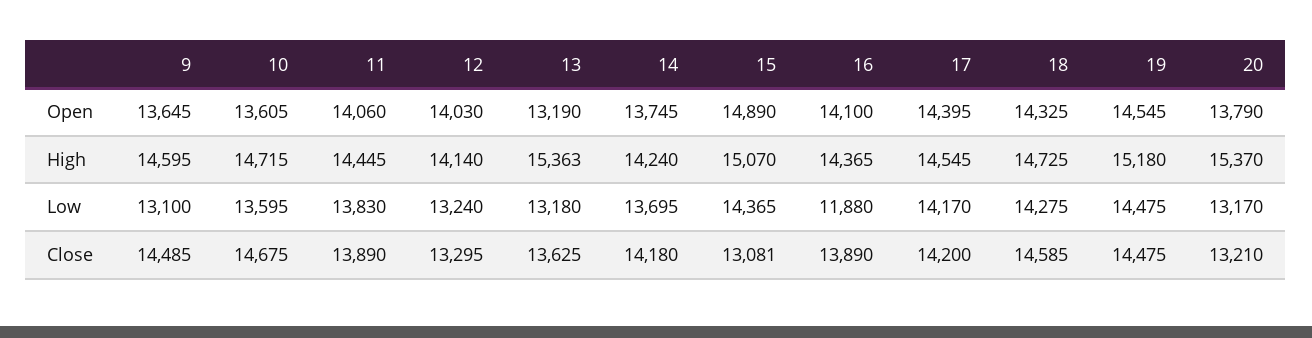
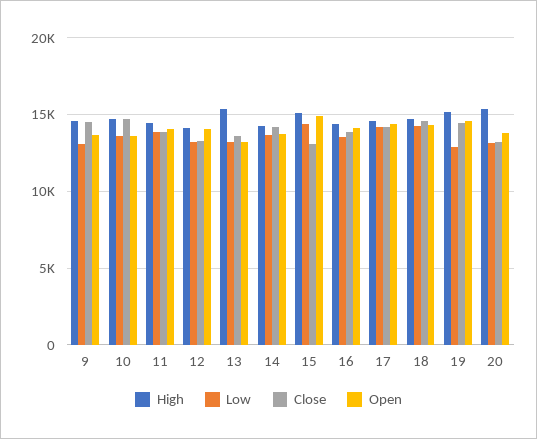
Low, 16: 11880 -> 13500
Low, 19: 14475 -> 13000

